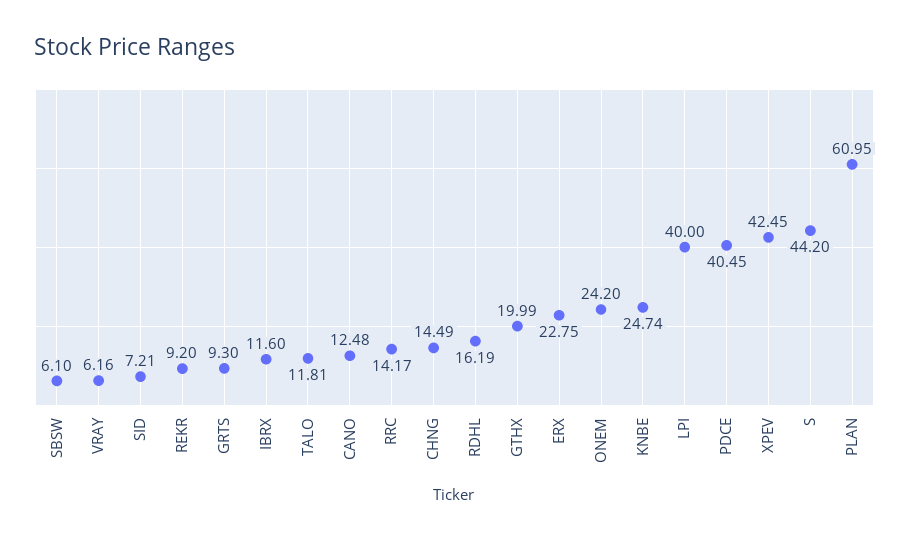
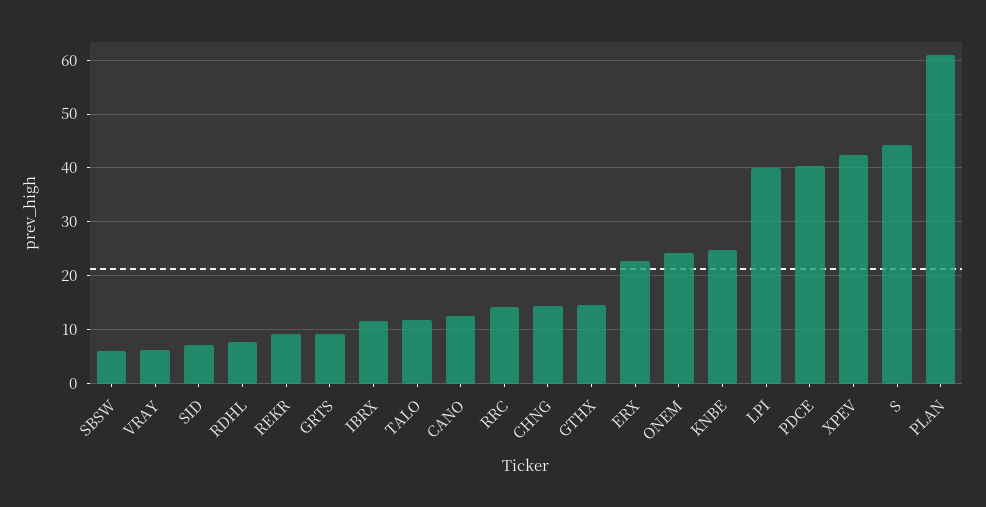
RDHL: 16.19 -> 8
GTHX: 19.99 -> 14

